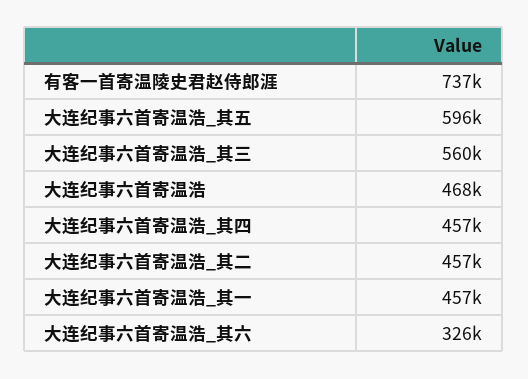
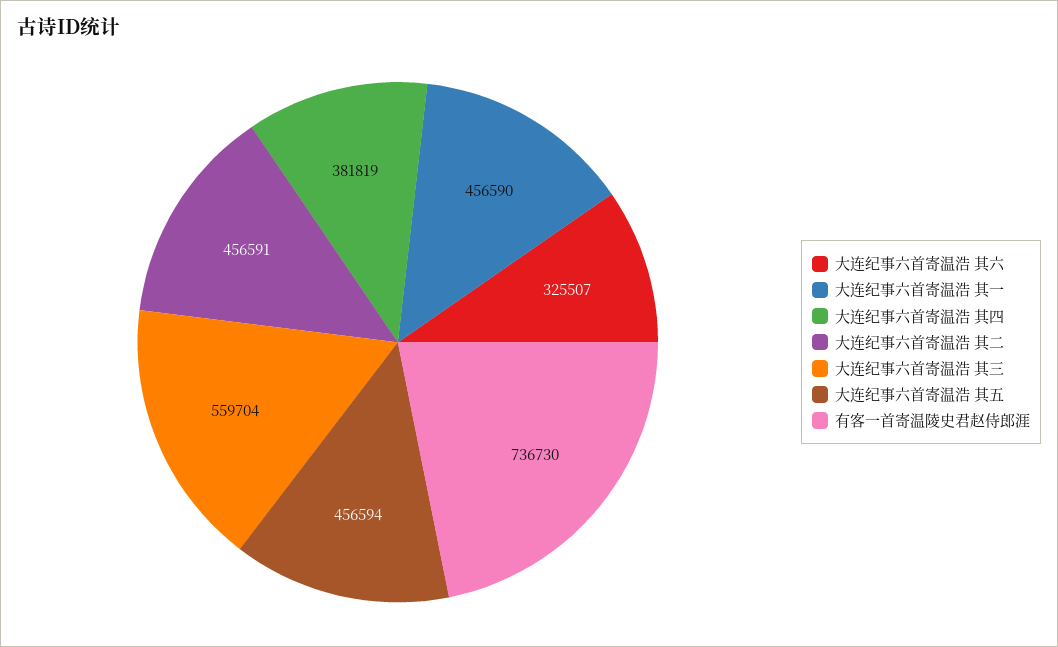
大连纪事六首寄温浩_其五: 596000 -> 456594
大连纪事六首寄温浩: 468000 -> none
大连纪事六首寄温浩_其四: 457000 -> 381819

